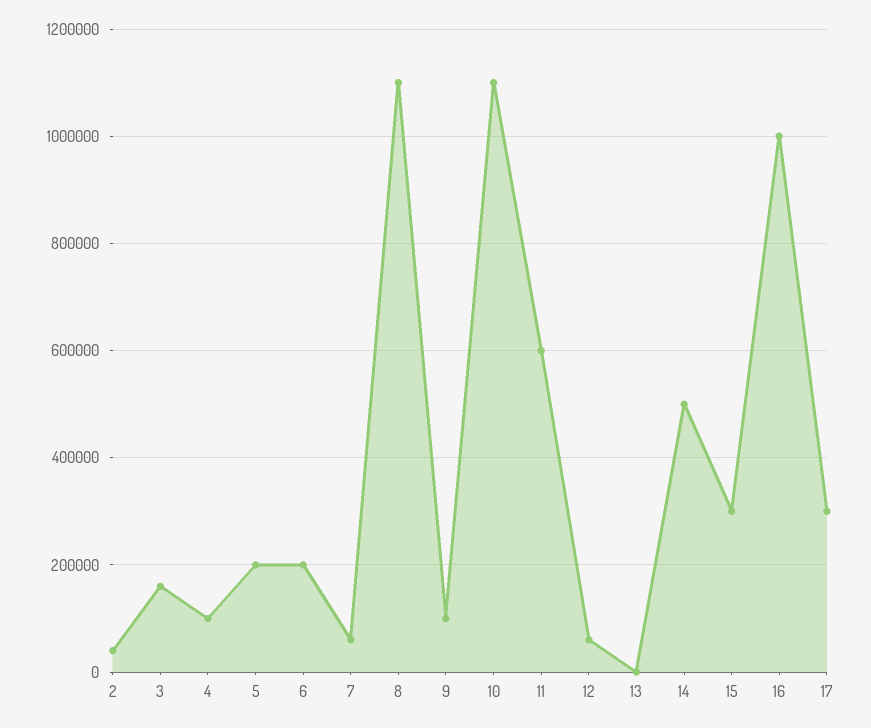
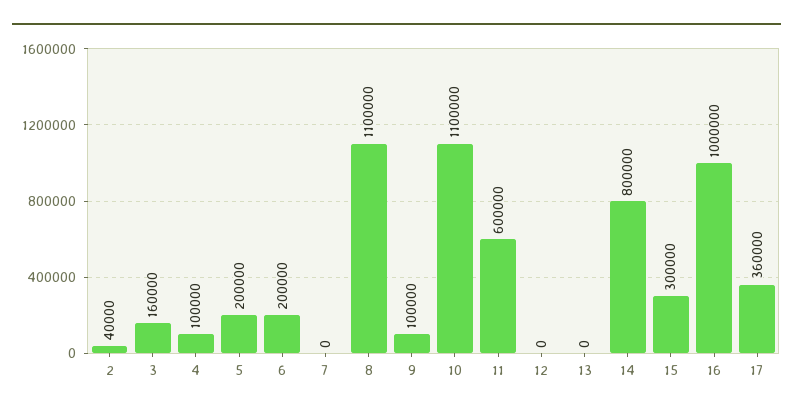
7: 60000 -> 0
12: 60000 -> 0
14: 500000 -> 800000
17: 300000 -> 360000

